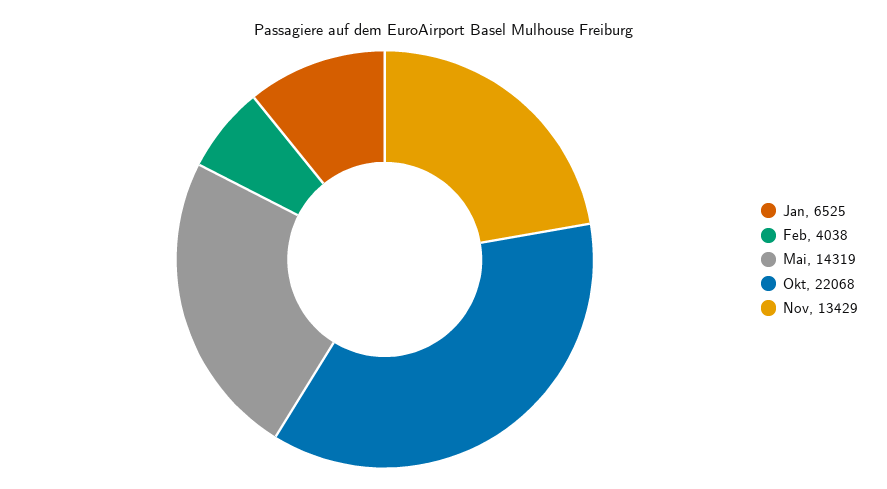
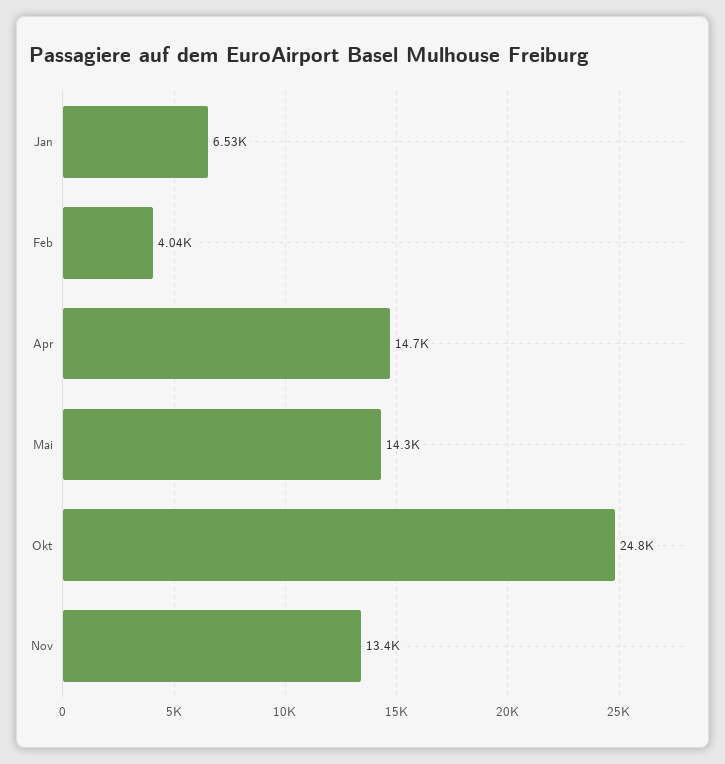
Okt: 22068 -> 24800
Apr: none -> 14700

